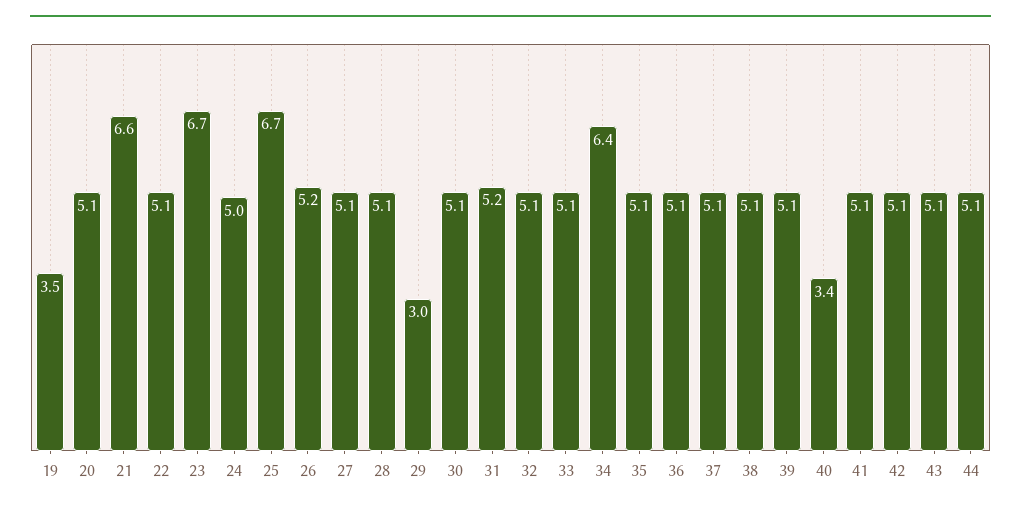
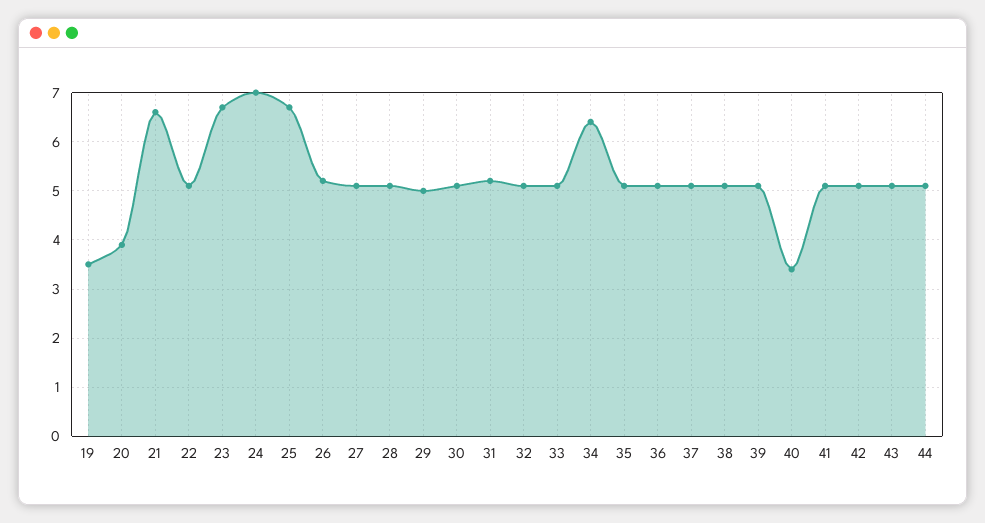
20: 5.1 -> 4
24: 5 -> 7
29: 3 -> 5

